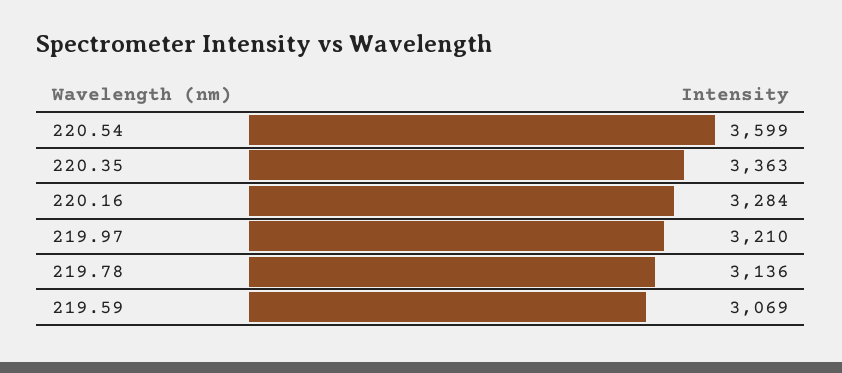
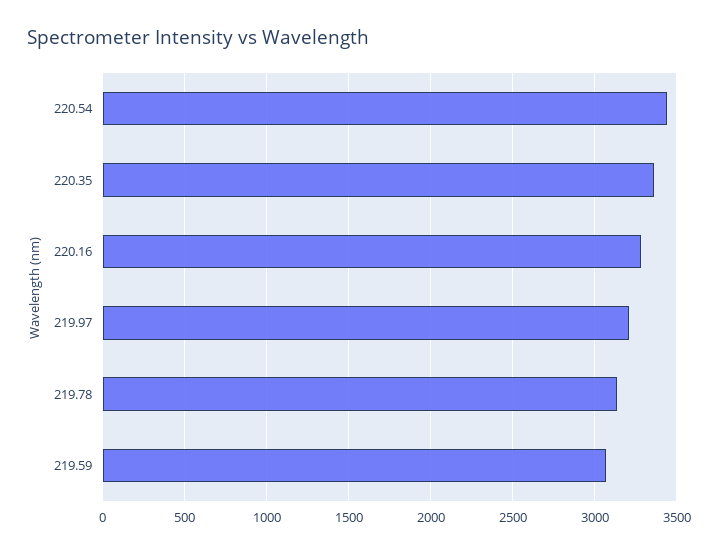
220.54: 3599 -> 3450

